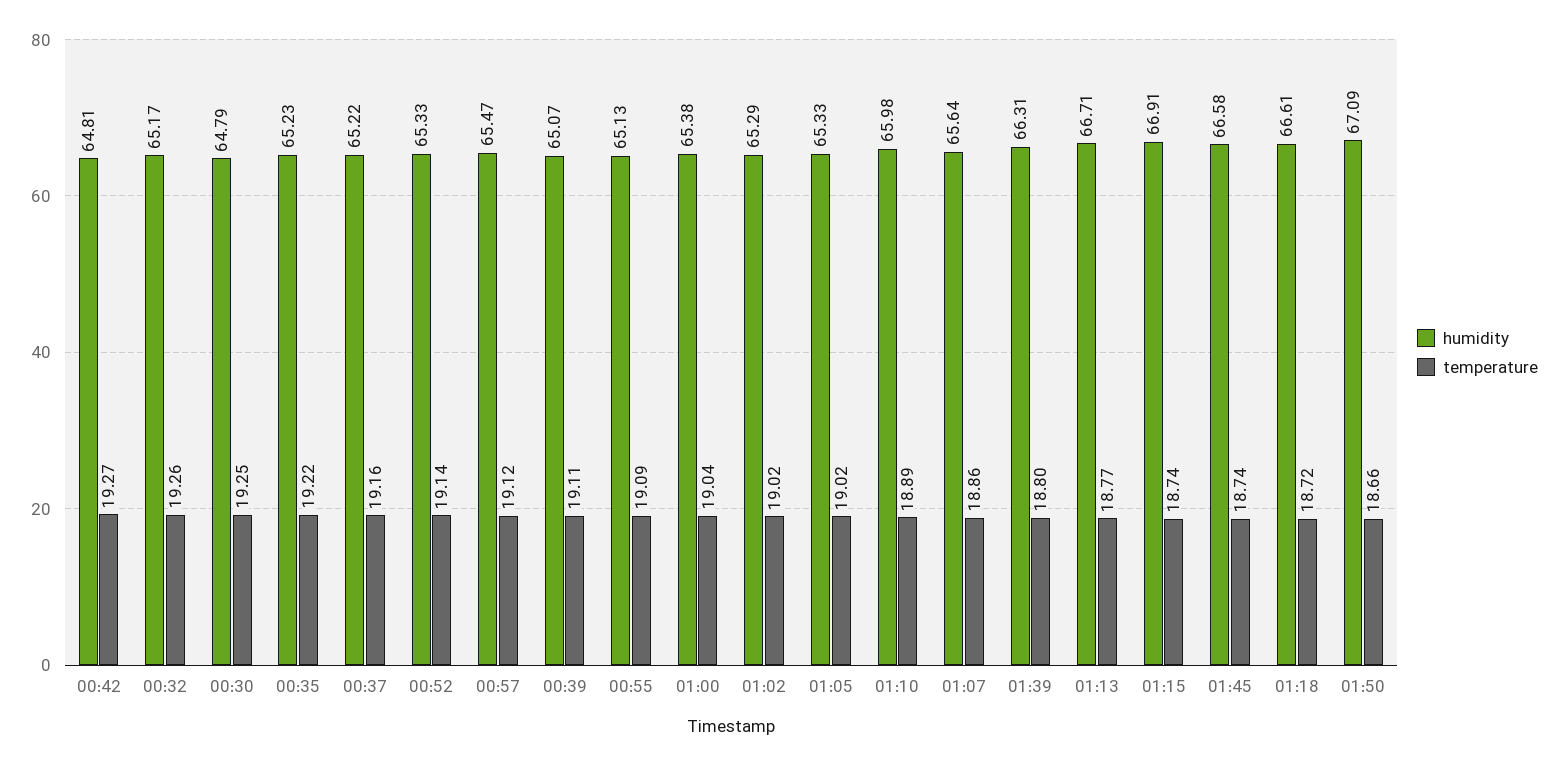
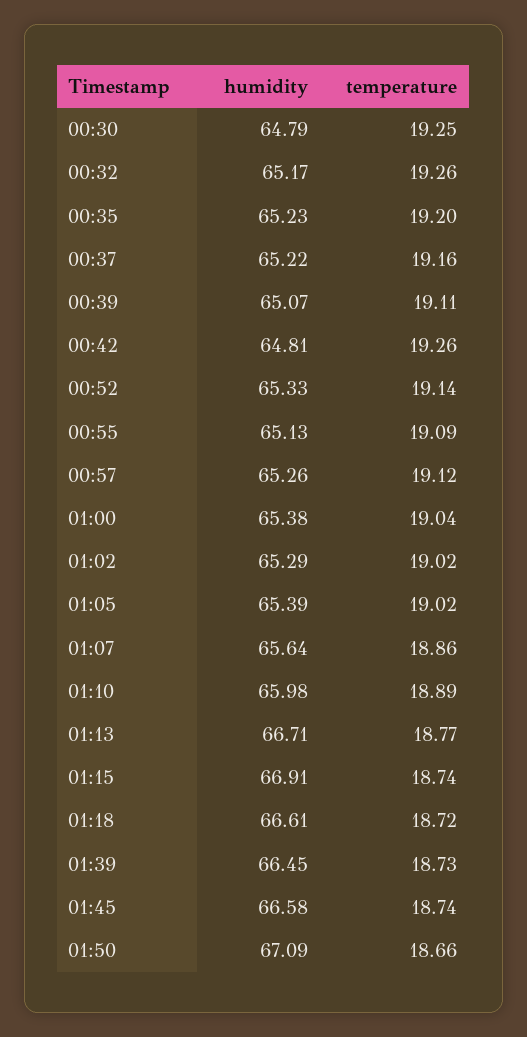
temperature, 00:42: 19.27 -> 19.26
temperature, 00:35: 19.22 -> 19.2
humidity, 00:57: 65.47 -> 65.26
humidity, 01:05: 65.33 -> 65.39
humidity, 01:39: 66.31 -> 66.45
temperature, 01:39: 18.8 -> 18.73

